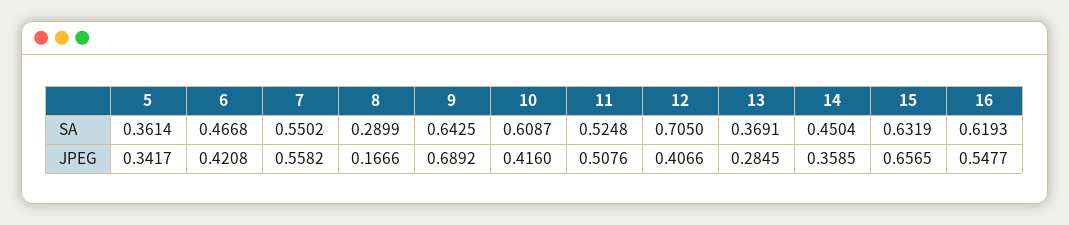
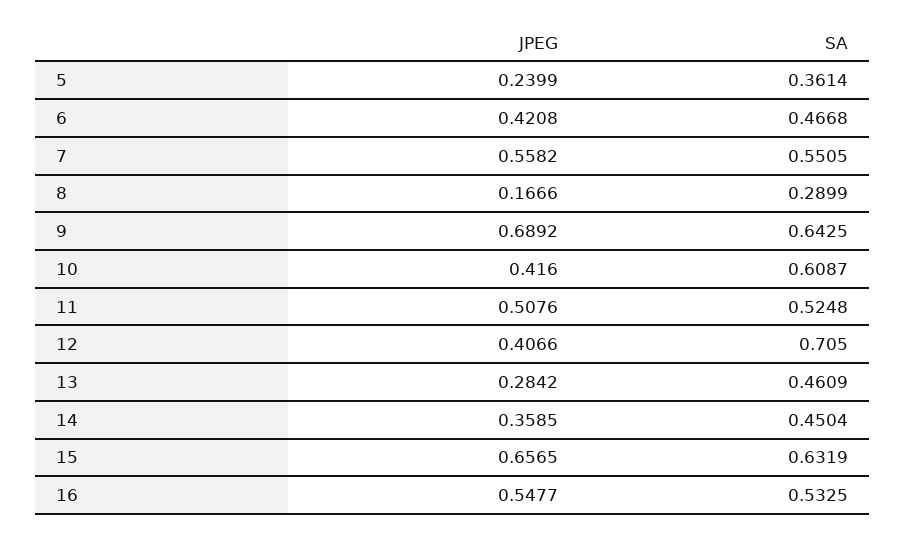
7, SA: 0.5502 -> 0.5505
13, SA: 0.3691 -> 0.4609
16, SA: 0.6193 -> 0.5325
5, JPEG: 0.3417 -> 0.2399
13, JPEG: 0.2845 -> 0.2842

